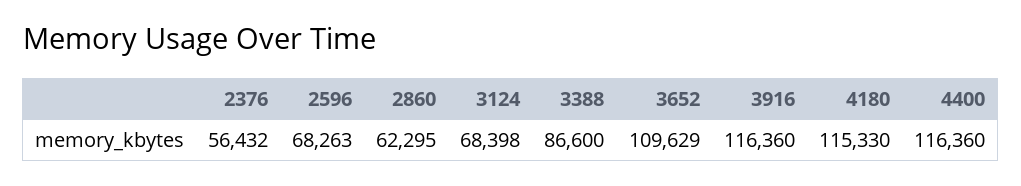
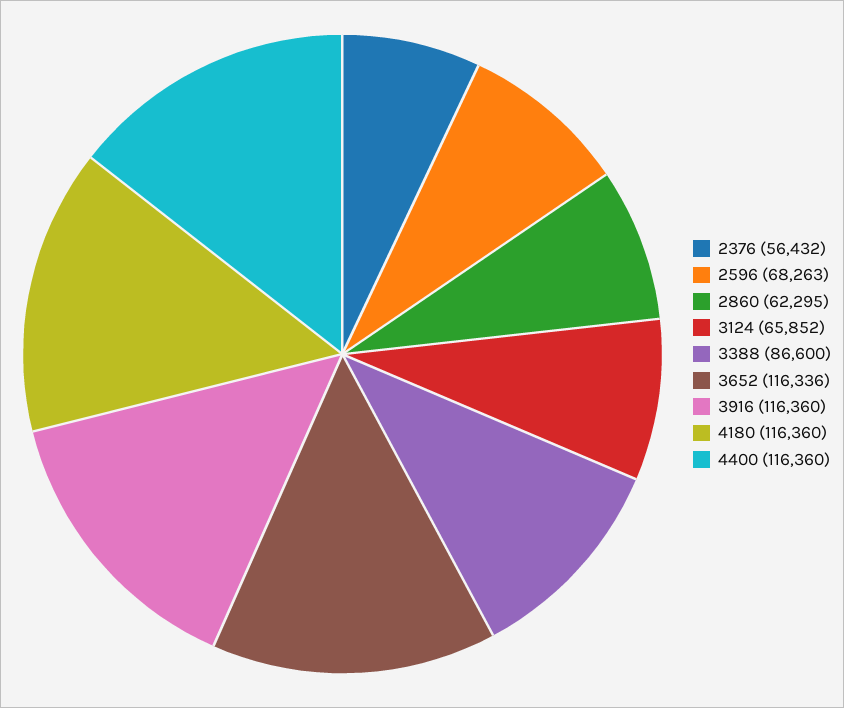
3124: 68398 -> 65852
3652: 109629 -> 116336
4180: 115330 -> 116360

